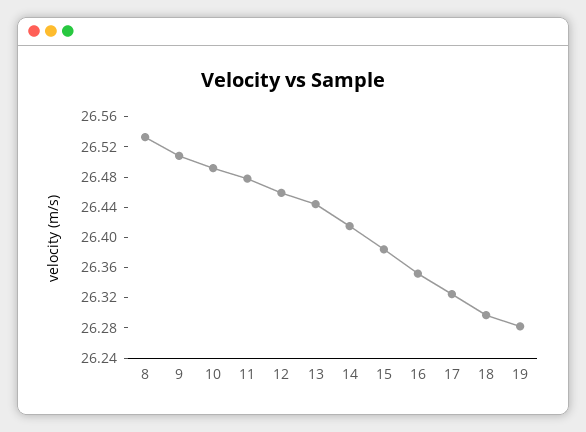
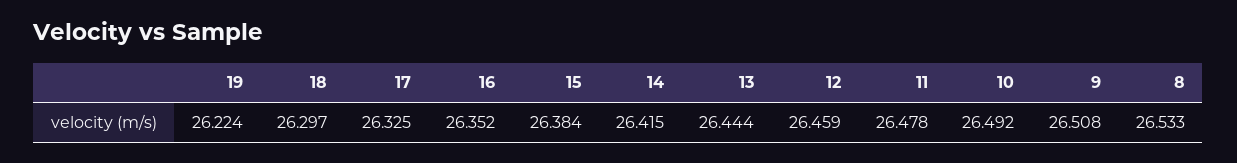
19: 26.28 -> 26.224

